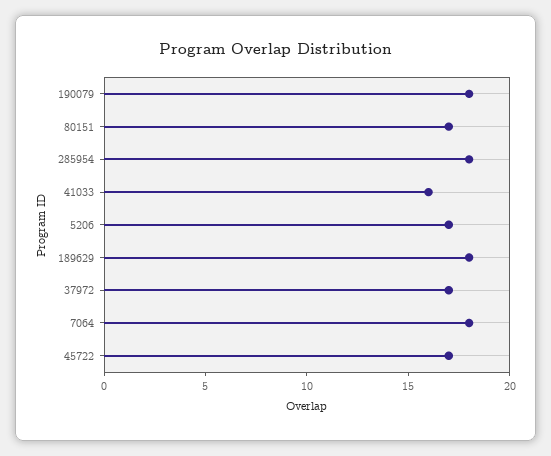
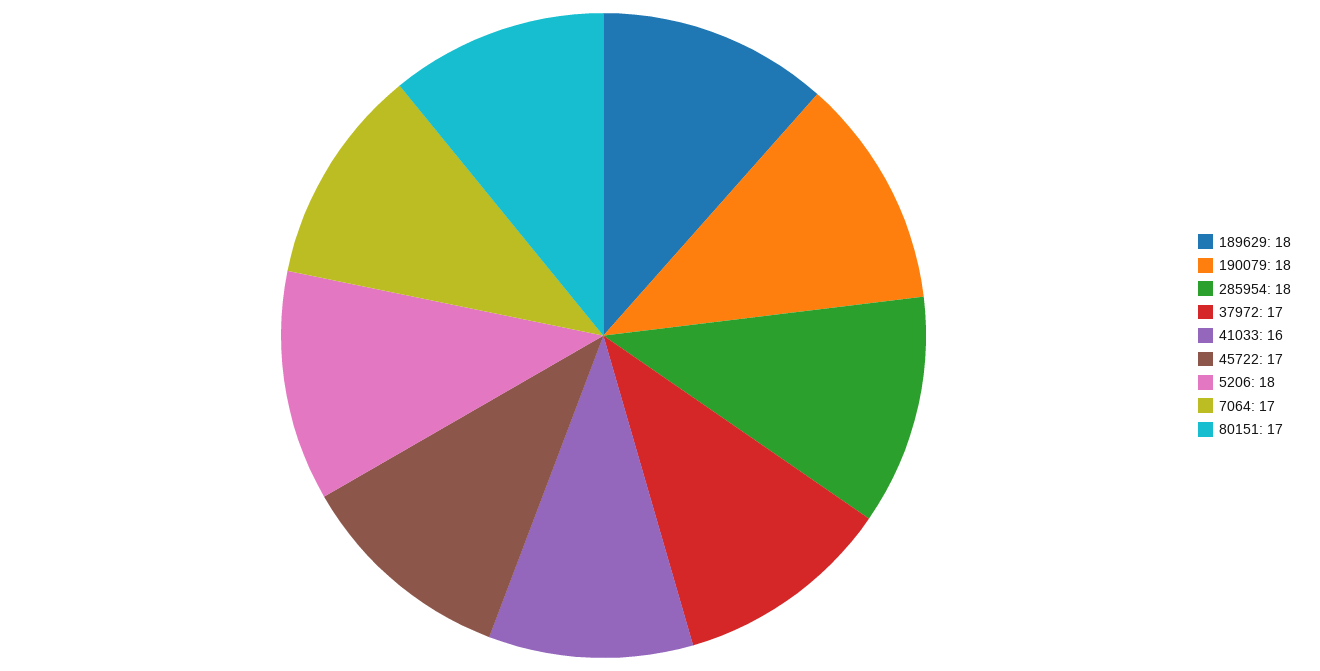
5206: 17 -> 18
7064: 18 -> 17

